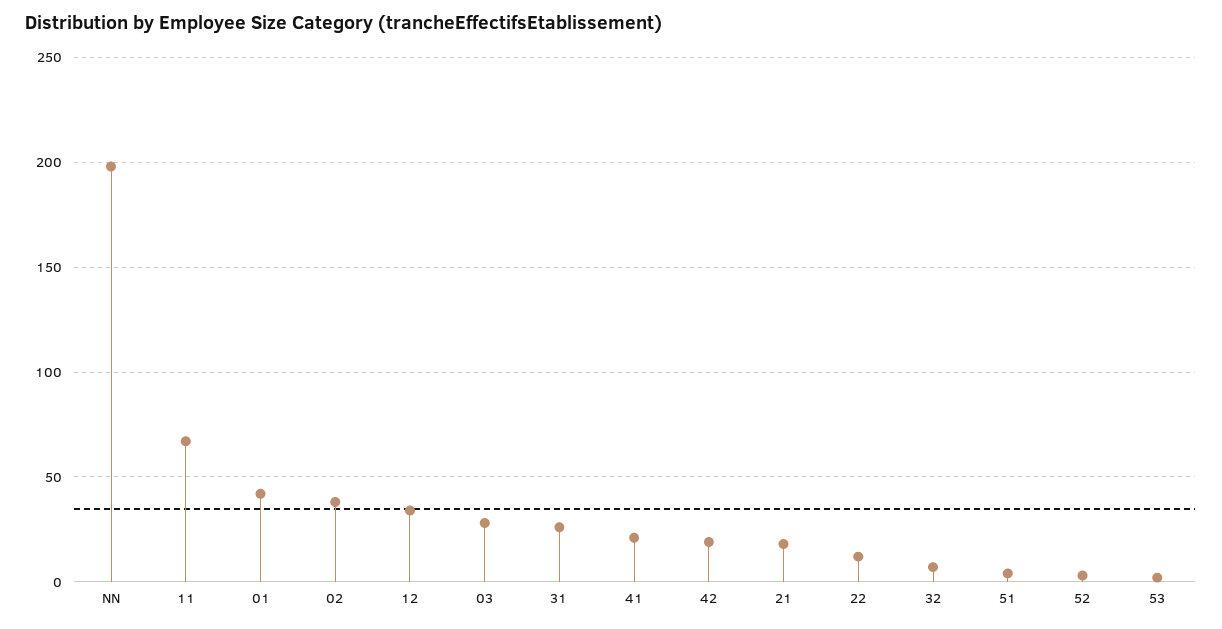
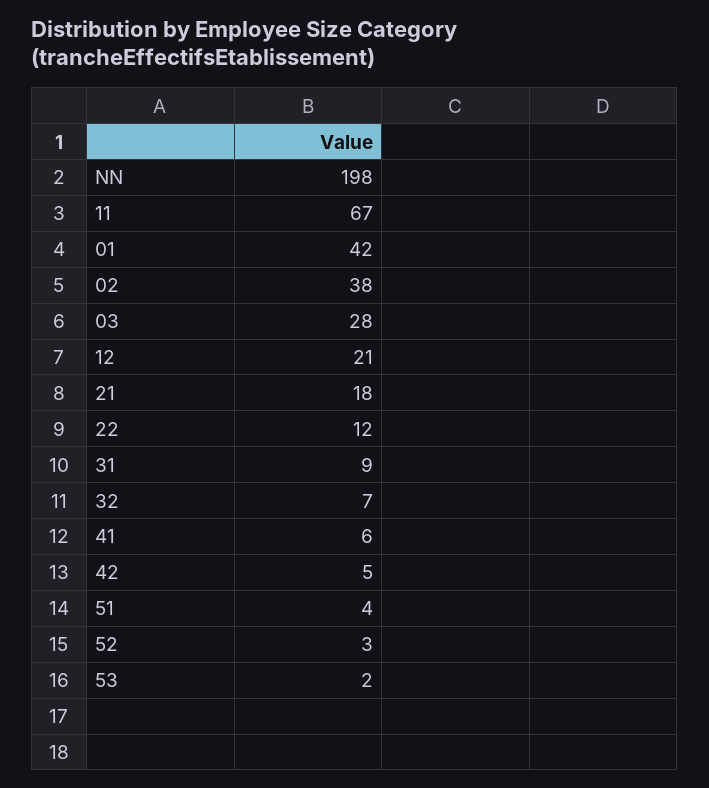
12: 35 -> 21
31: 25 -> 9
41: 20 -> 6
42: 20 -> 5

